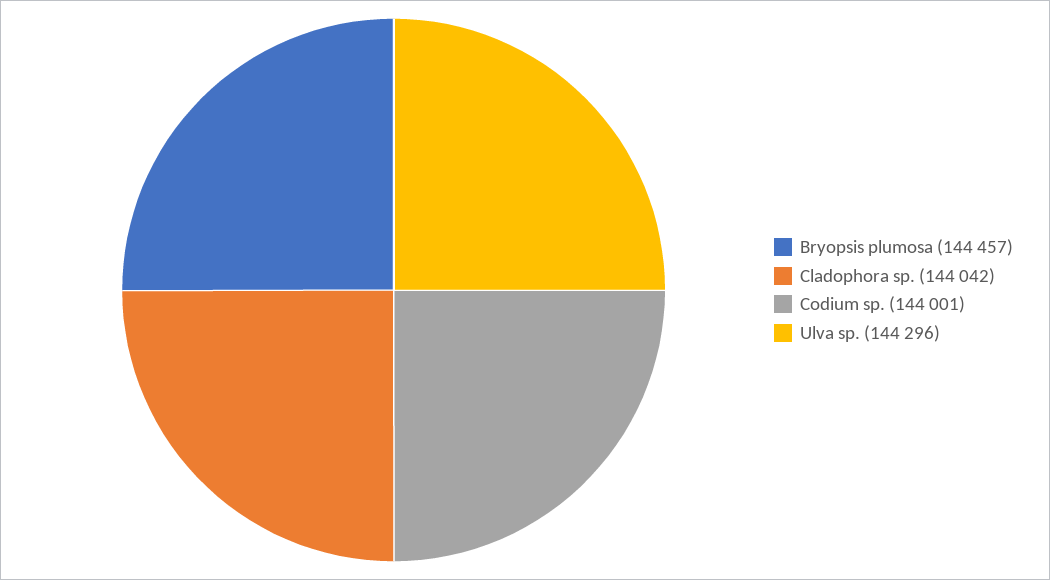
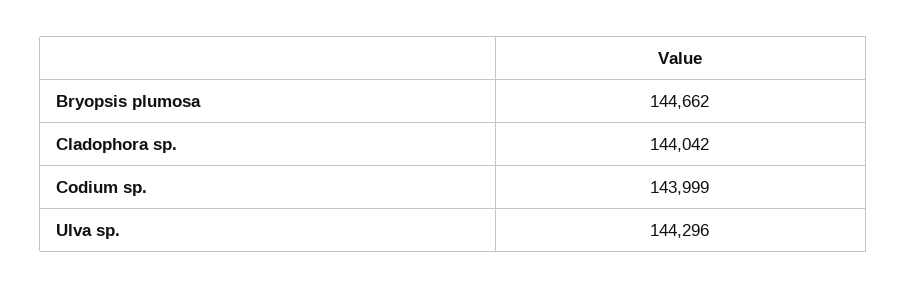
Bryopsis plumosa: 144457 -> 144662
Codium sp.: 144001 -> 143999

